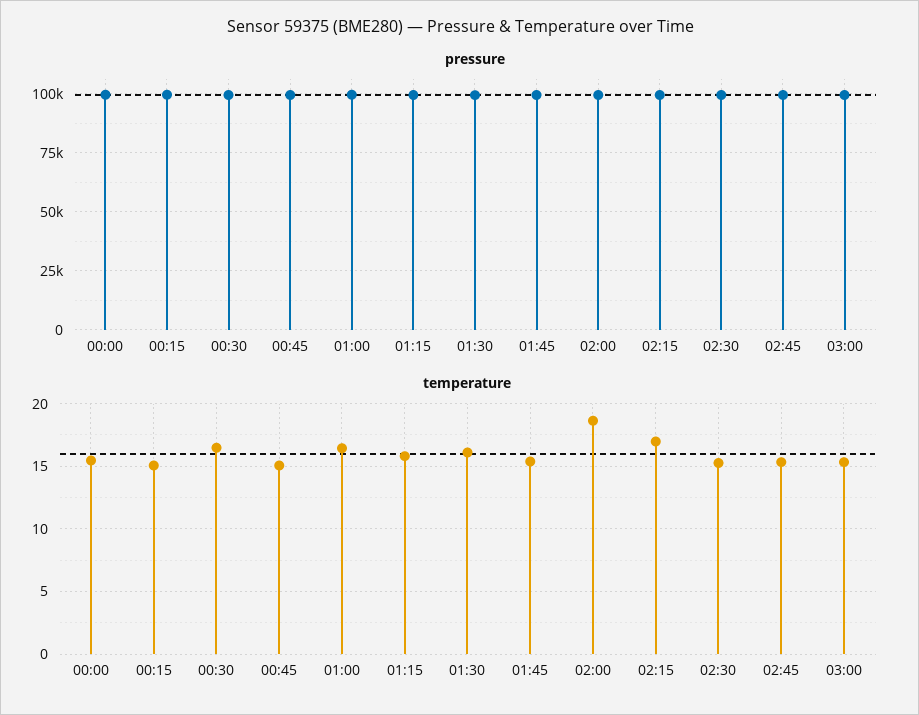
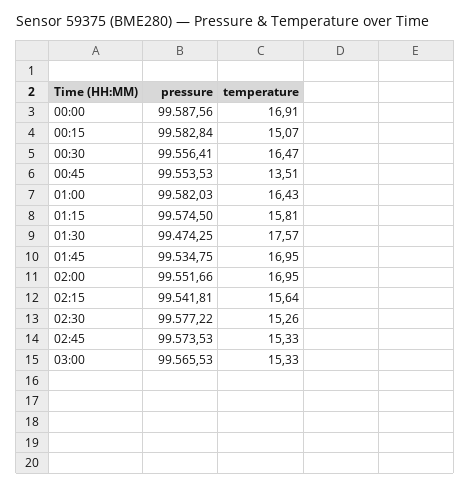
temperature, 00:00: 15.5 -> 16.91
temperature, 00:45: 15 -> 13.51
temperature, 01:30: 16 -> 17.57
temperature, 01:45: 15.5 -> 16.95
temperature, 02:00: 18.5 -> 16.95
temperature, 02:15: 17 -> 15.64

